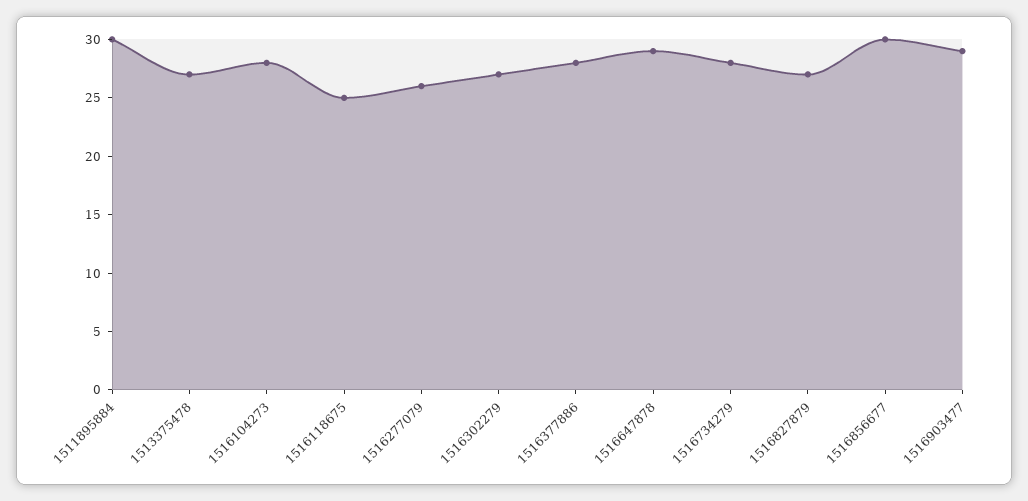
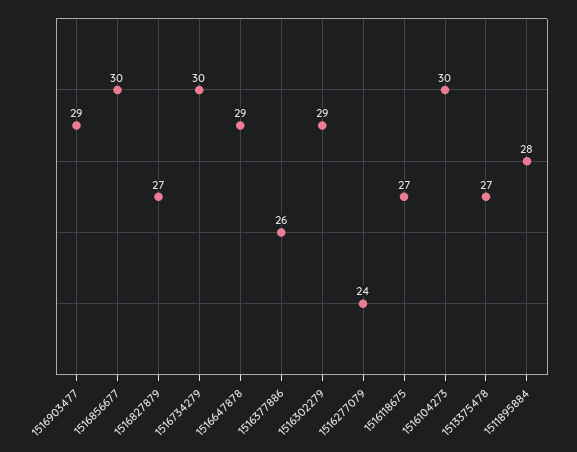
1511895884: 30 -> 28
1516104273: 28 -> 30
1516118675: 25 -> 27
1516277079: 26 -> 24
1516302279: 27 -> 29
1516377886: 28 -> 26
1516734279: 28 -> 30

